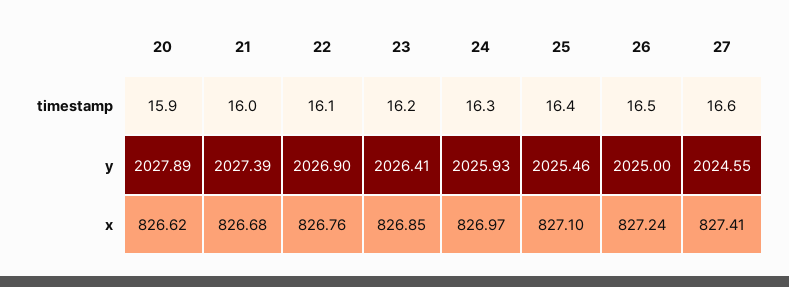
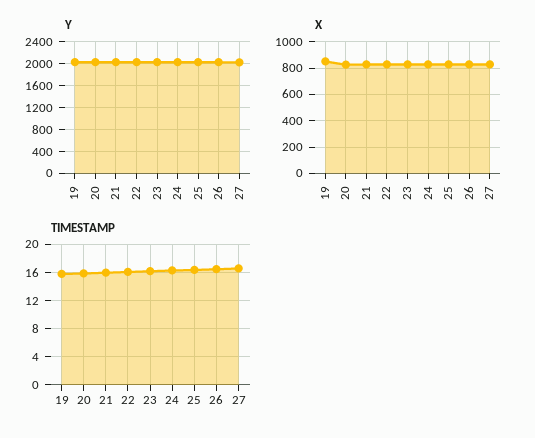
y, 19: none -> 2000
x, 19: none -> 850
timestamp, 19: none -> 16

